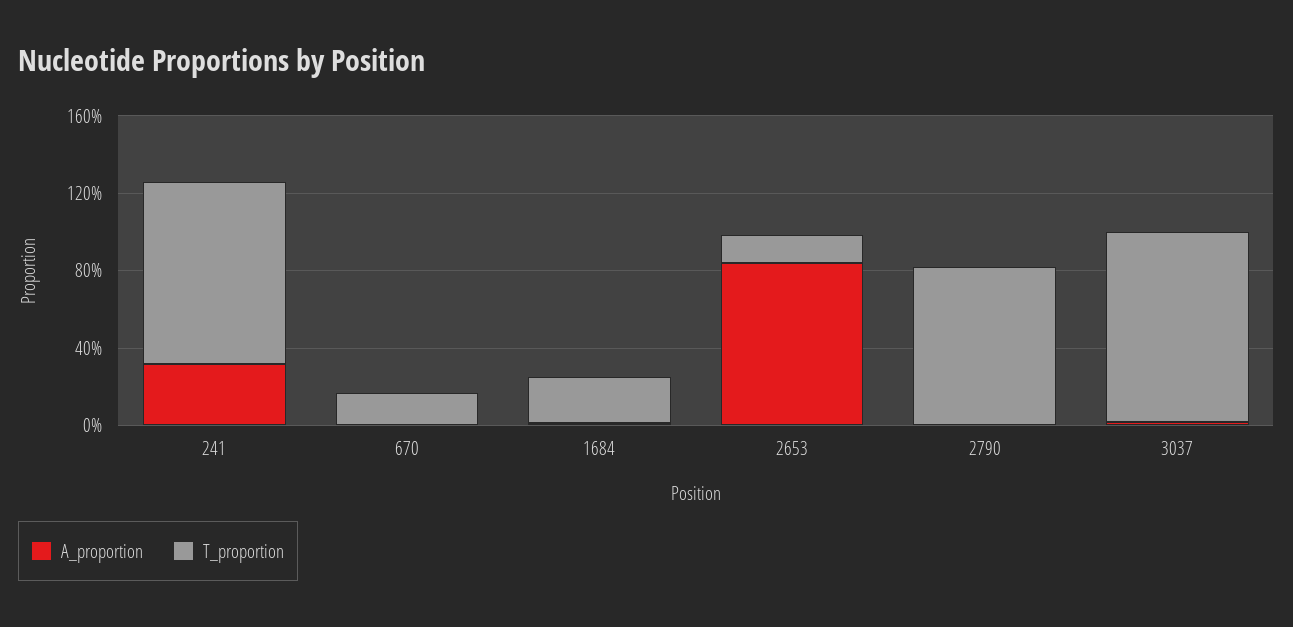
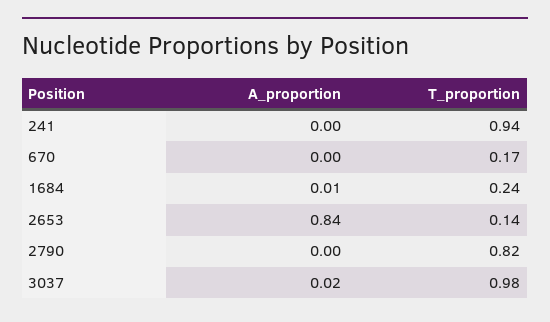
A_proportion, 241: 0.3 -> 0

